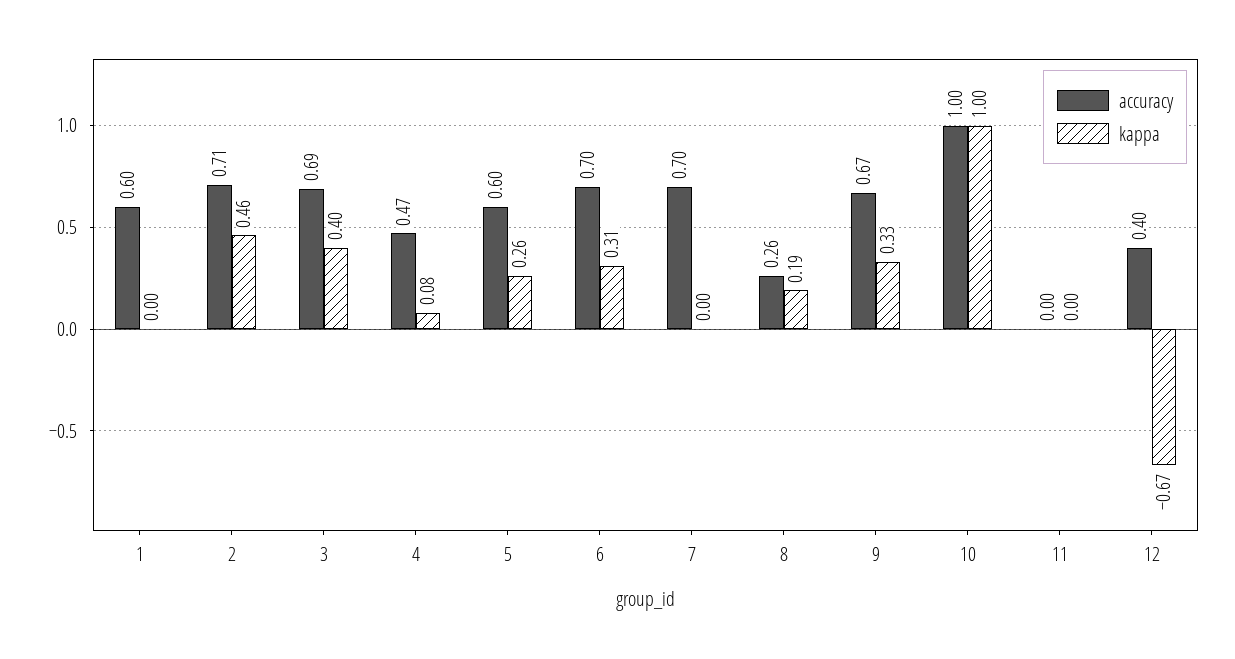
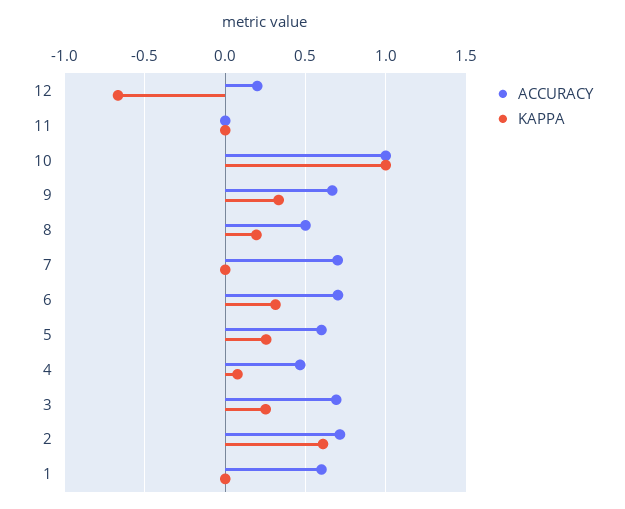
kappa, 2: 0.46 -> 0.6
kappa, 3: 0.4 -> 0.25
accuracy, 8: 0.26 -> 0.5
accuracy, 12: 0.4 -> 0.2

